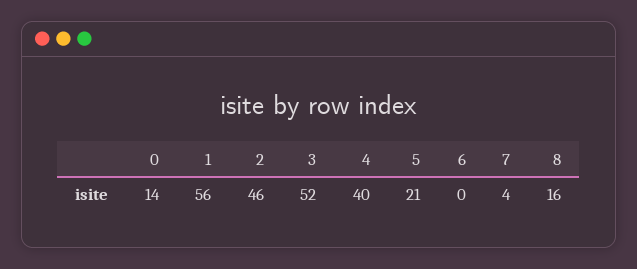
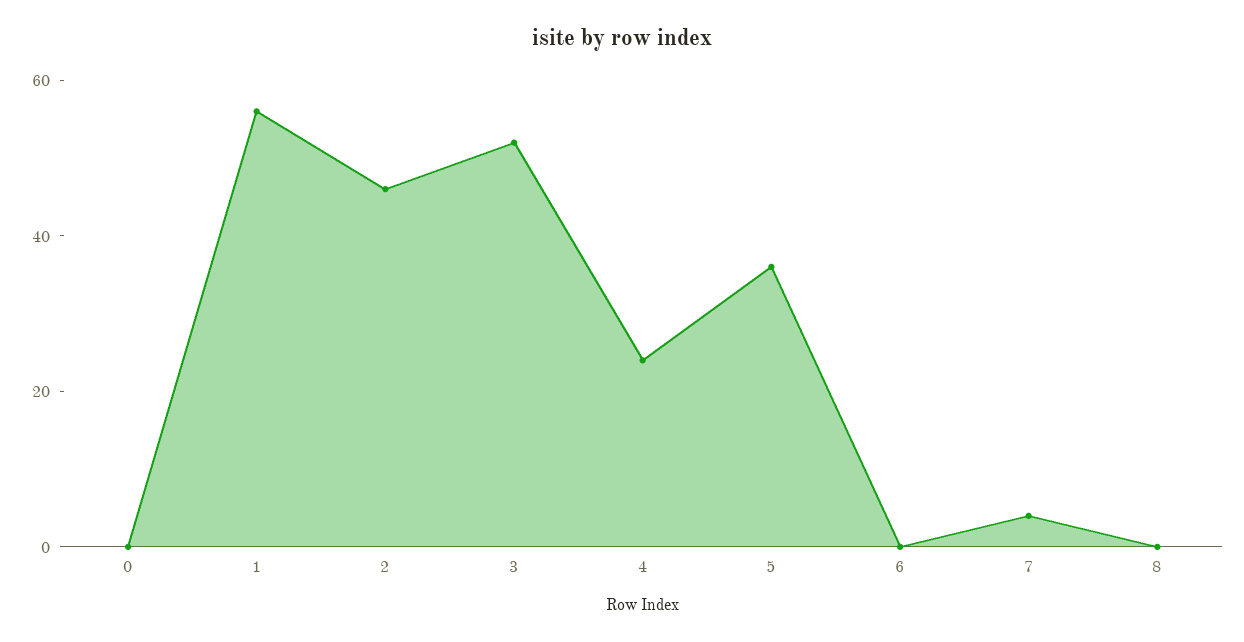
0: 14 -> 0
4: 40 -> 25
5: 21 -> 35
8: 16 -> 0

